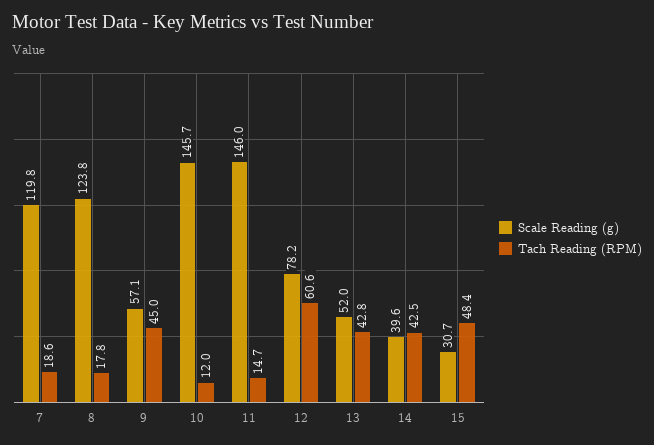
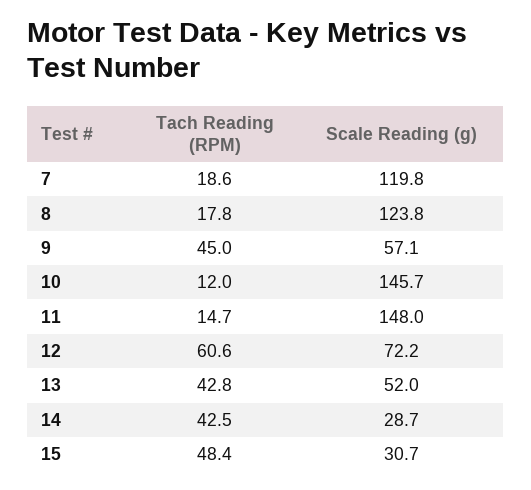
Scale Reading (g), 11: 146 -> 148
Scale Reading (g), 12: 78.2 -> 72.2
Scale Reading (g), 14: 39.6 -> 28.7

